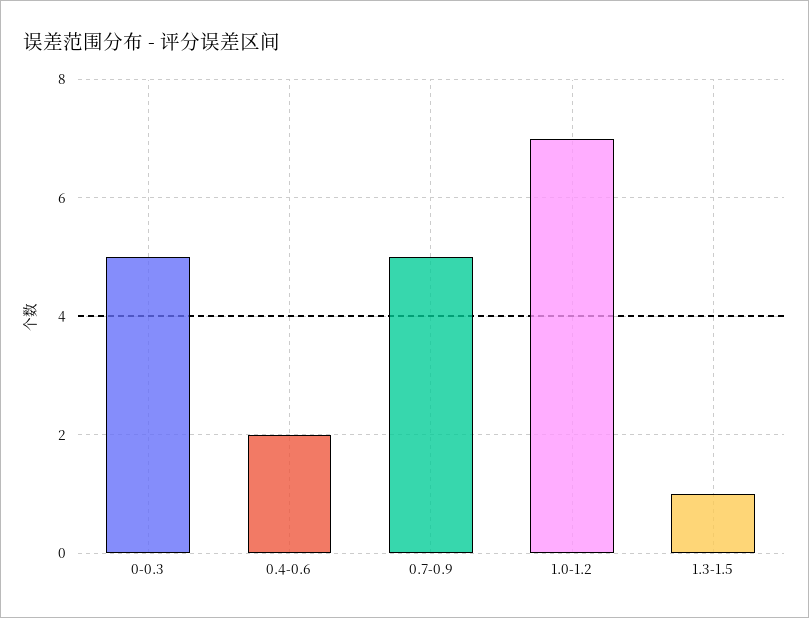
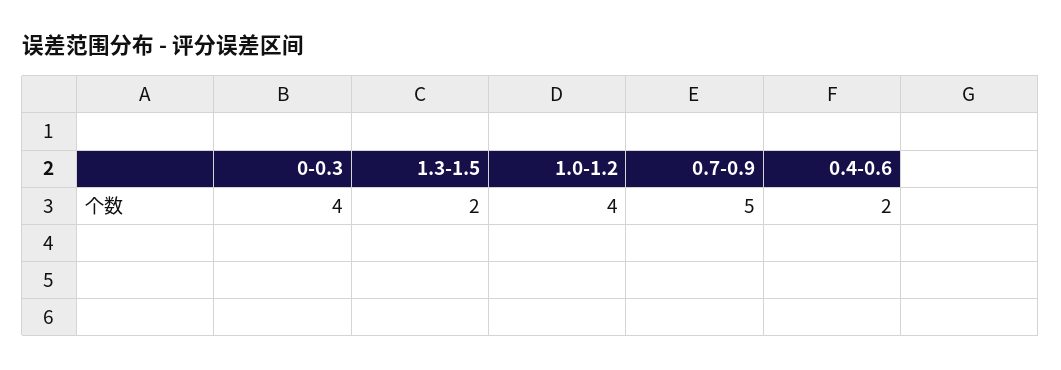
0-0.3: 5 -> 4
1.0-1.2: 7 -> 4
1.3-1.5: 1 -> 2

